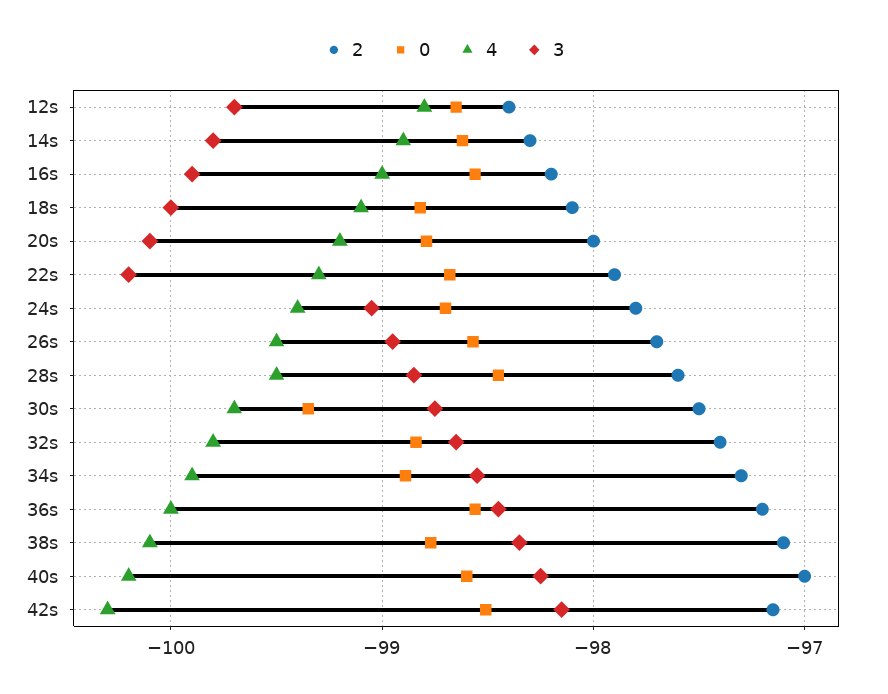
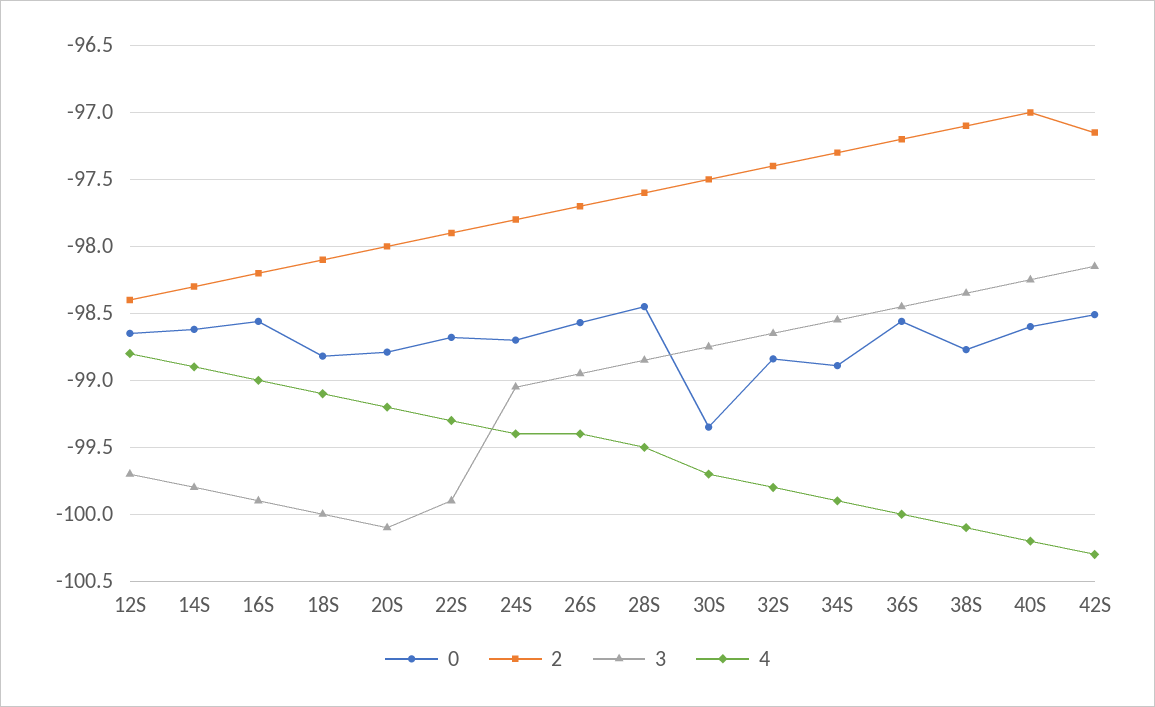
3, 22s: -100.2 -> -99.9
4, 26s: -99.5 -> -99.4

